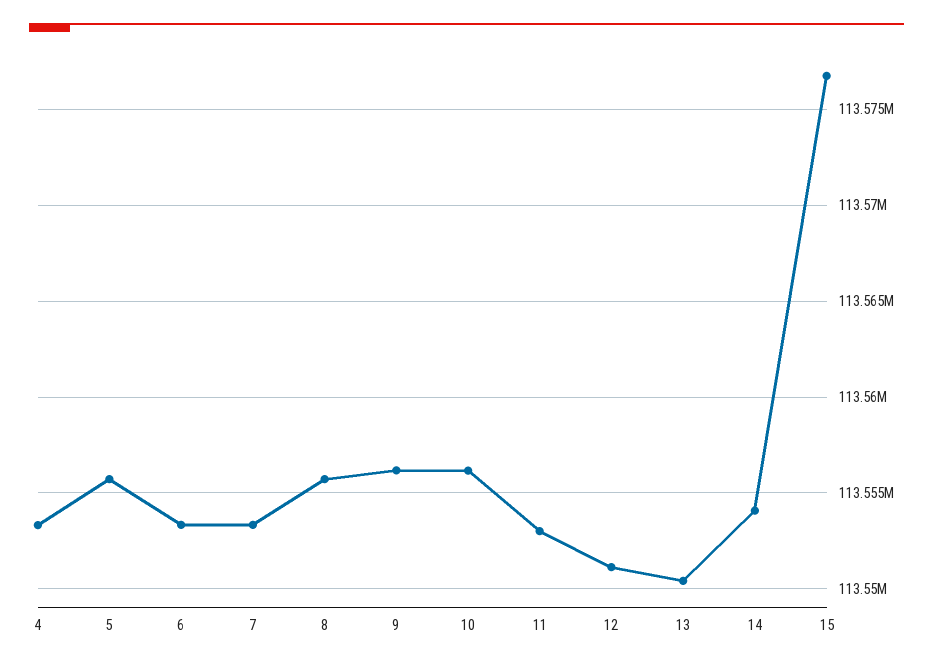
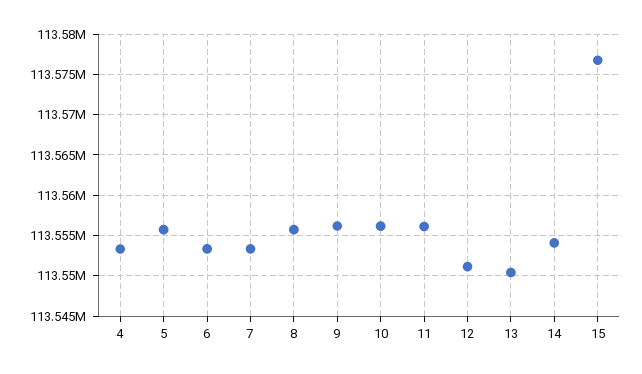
11: 113553000 -> 113556000

